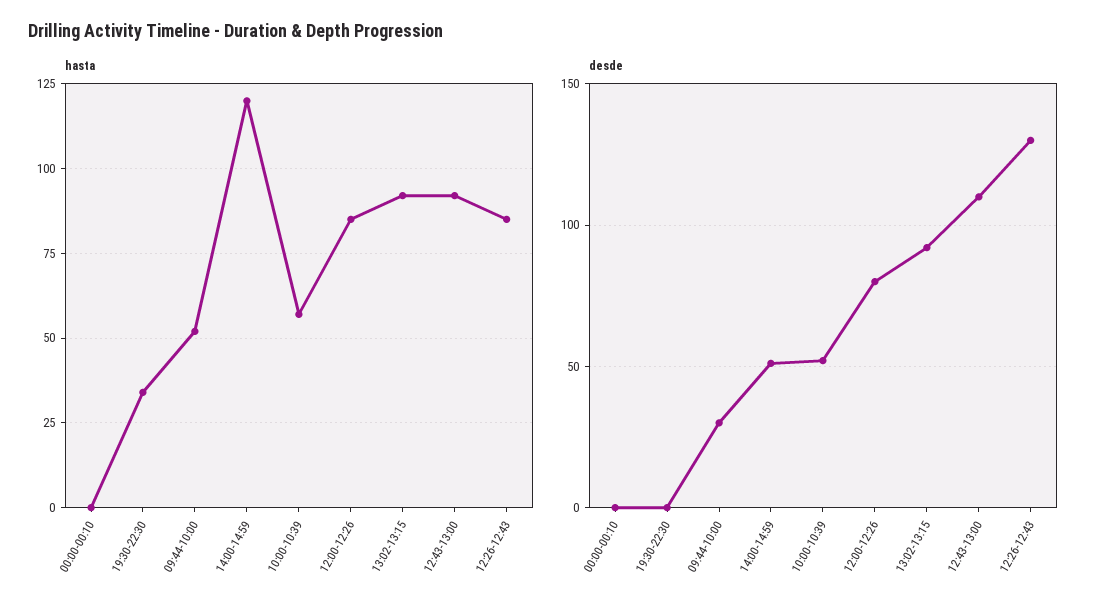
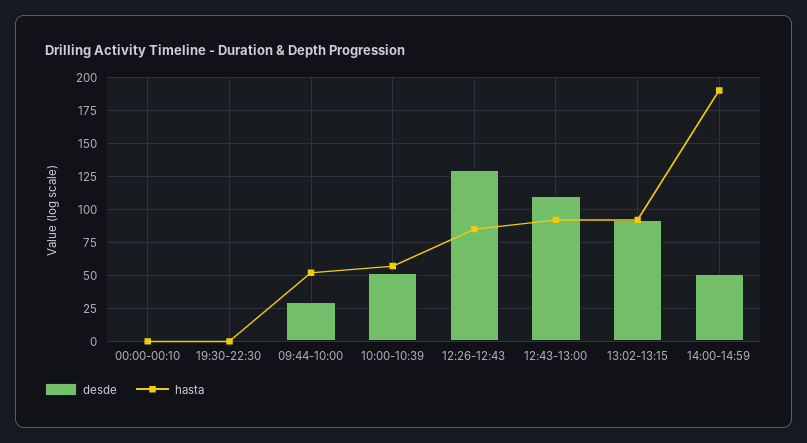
hasta, 19:30-22:30: 35 -> 0
hasta, 14:00-14:59: 120 -> 190
hasta, 12:00-12:26: 85 -> none
desde, 12:00-12:26: 80 -> none

